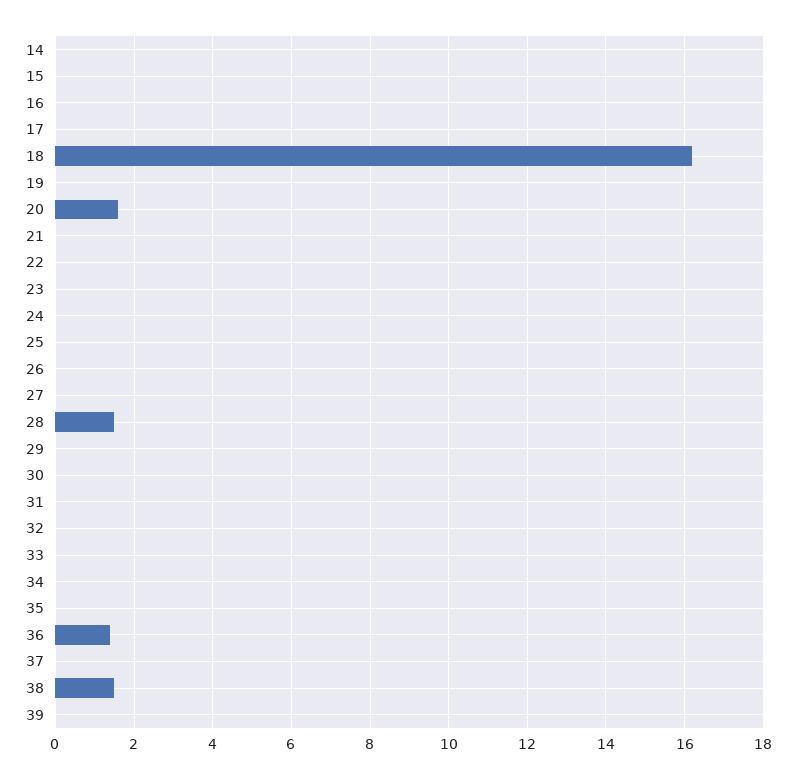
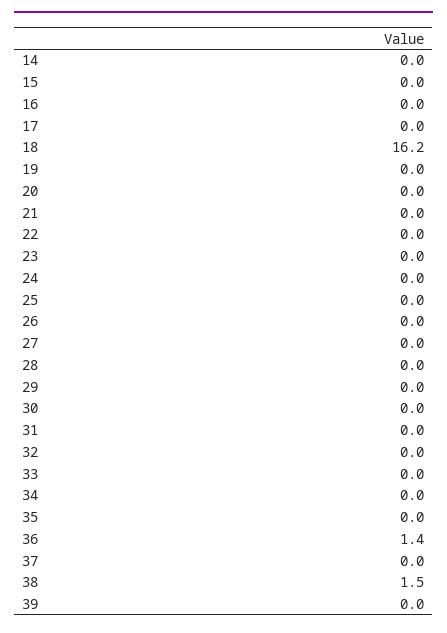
20: 1.5 -> 0
28: 1.5 -> 0

